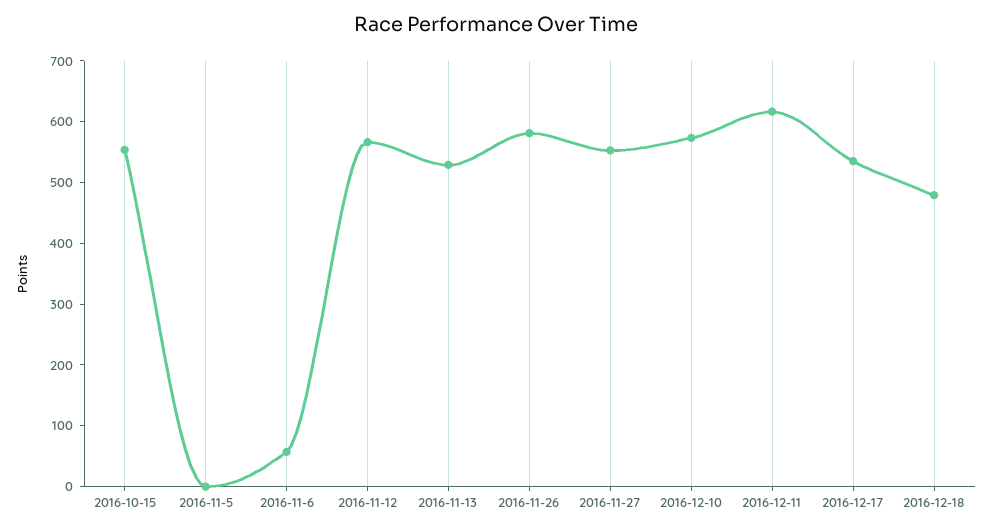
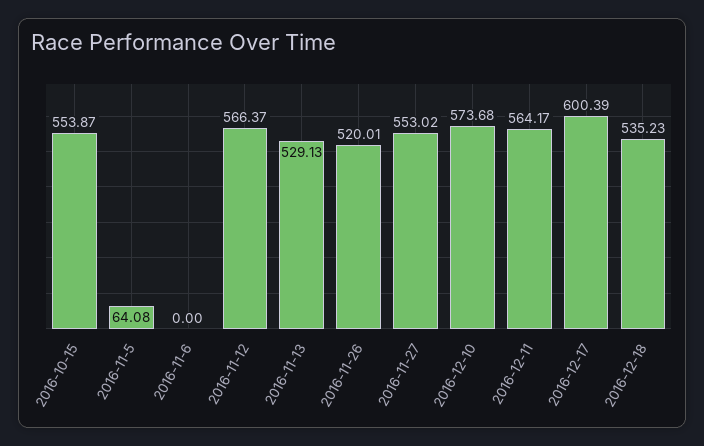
2016-11-5: 0 -> 64.08
2016-11-6: 60 -> 0
2016-11-26: 580 -> 520.01
2016-12-11: 620 -> 564.17
2016-12-17: 540 -> 600.39
2016-12-18: 480 -> 535.23

